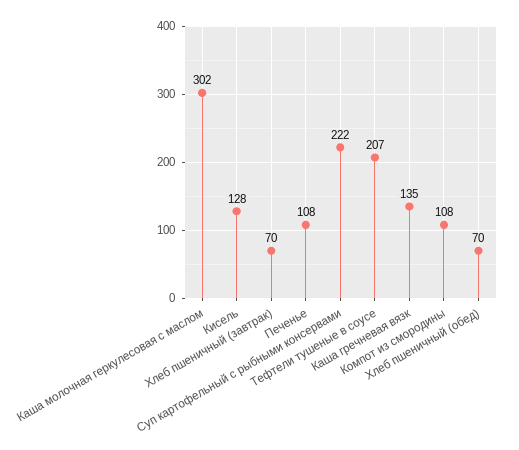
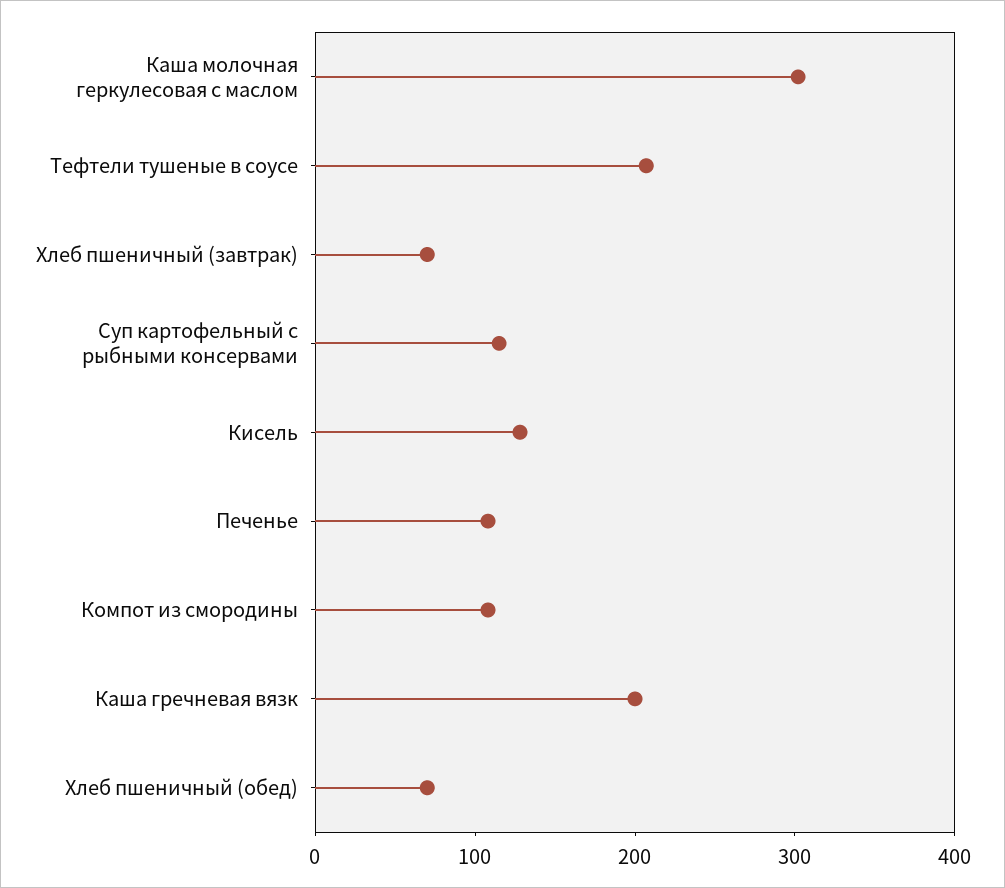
Суп картофельный с рыбными консервами: 222 -> 120
Каша гречневая вязк: 135 -> 200

